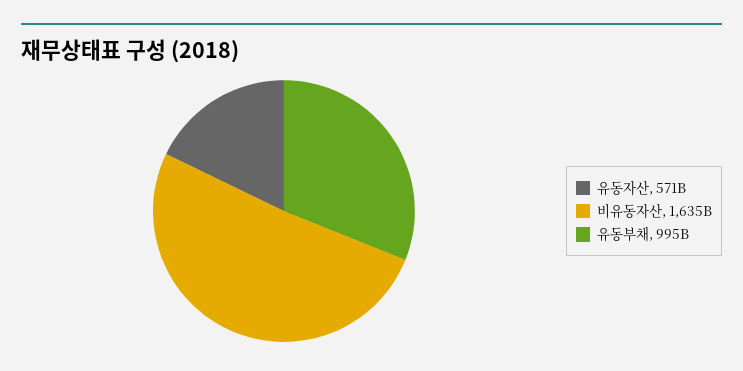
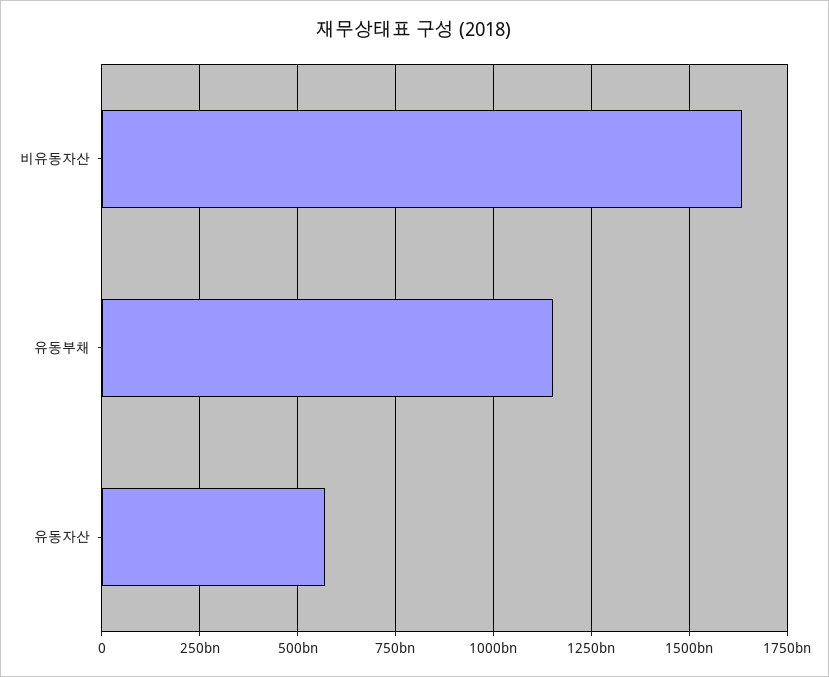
유동부채: 995000000000 -> 1150000000000

